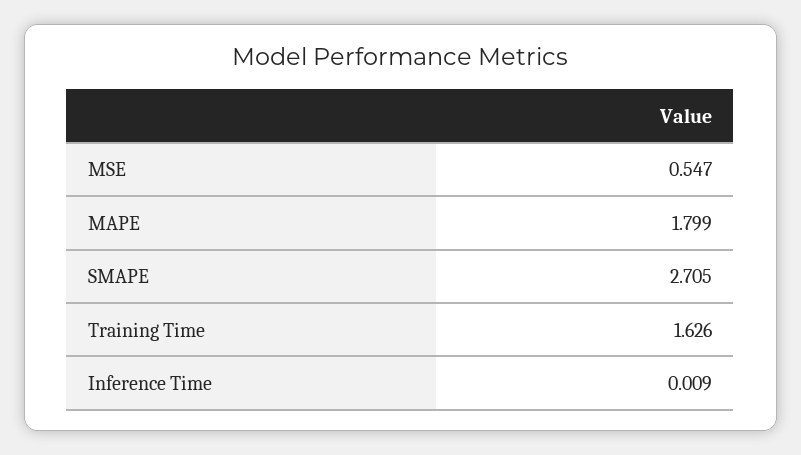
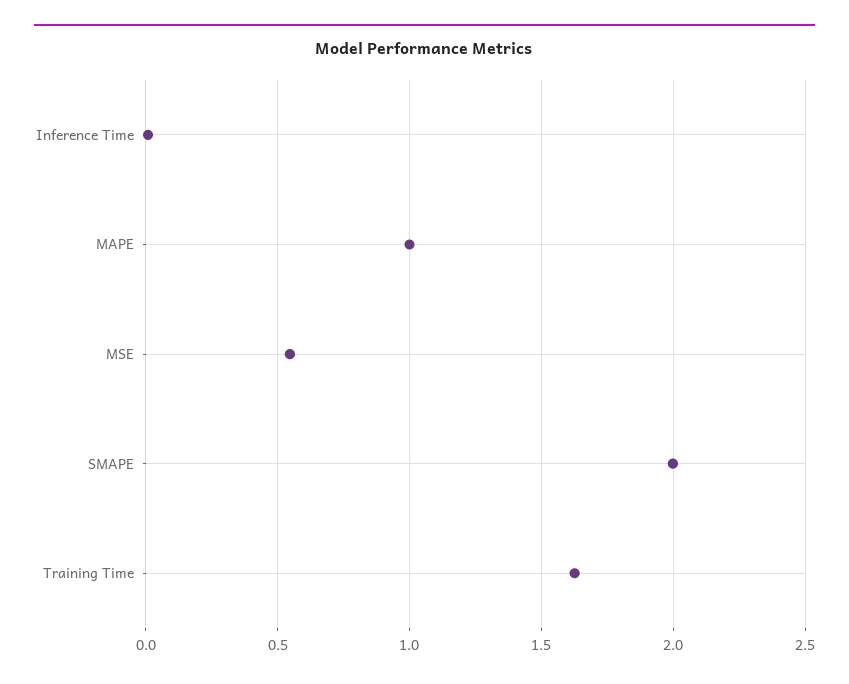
MAPE: 1.799 -> 1
SMAPE: 2.705 -> 2

